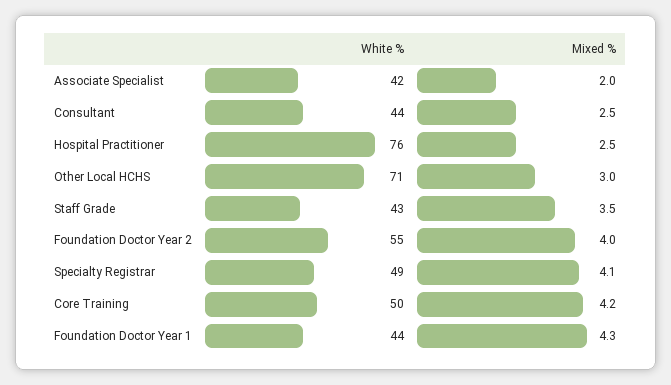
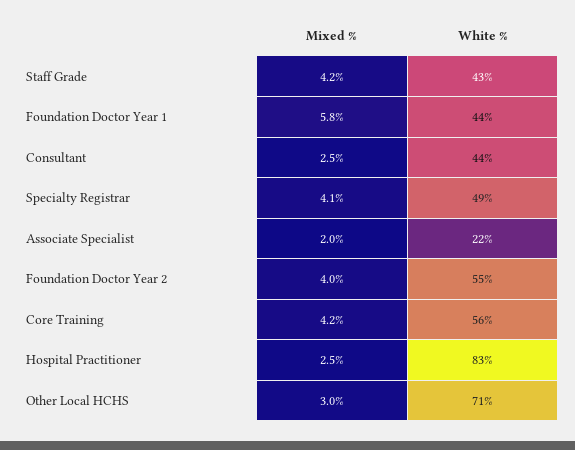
White %, Associate Specialist: 42 -> 22
White %, Hospital Practitioner: 76 -> 83
Mixed %, Staff Grade: 3.5 -> 4.2
White %, Core Training: 50 -> 56
Mixed %, Foundation Doctor Year 1: 4.3 -> 5.8

